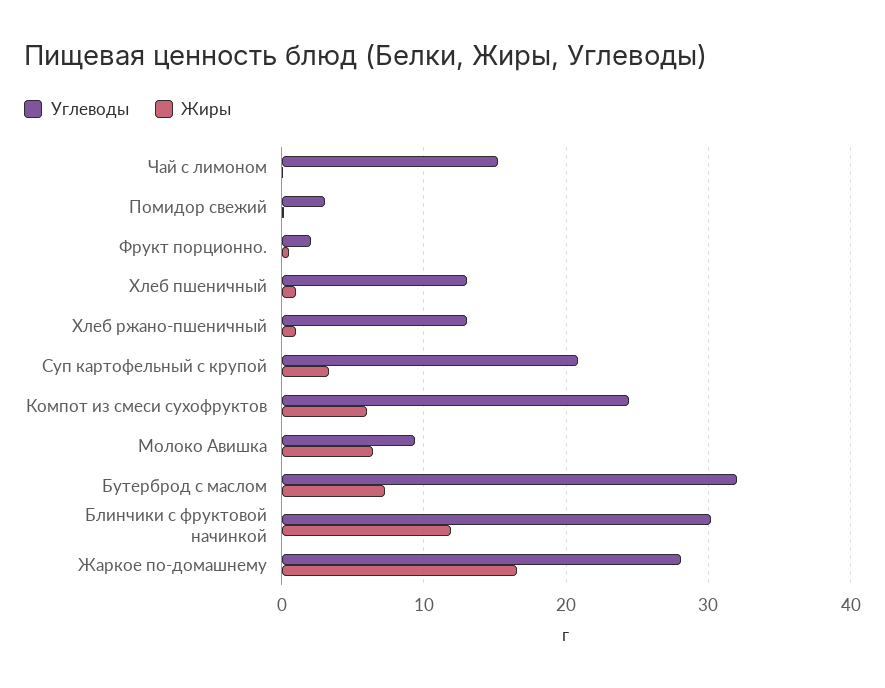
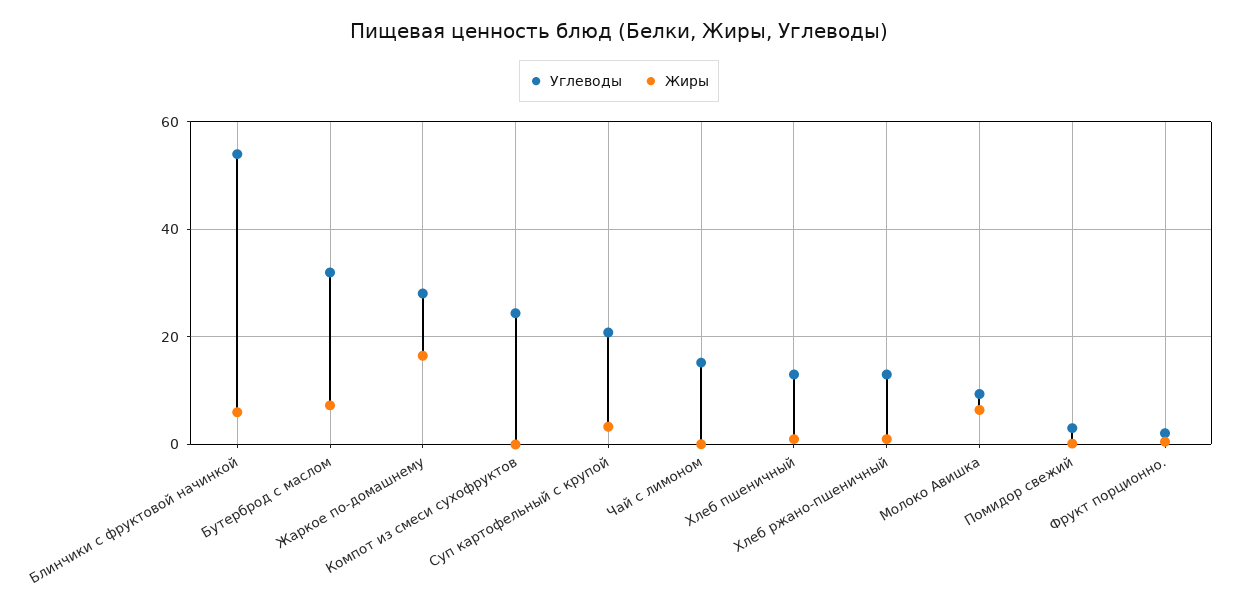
Жиры, Компот из смеси сухофруктов: 6 -> 0
Углеводы, Блинчики с фруктовой начинкой: 30 -> 54
Жиры, Блинчики с фруктовой начинкой: 12 -> 6

